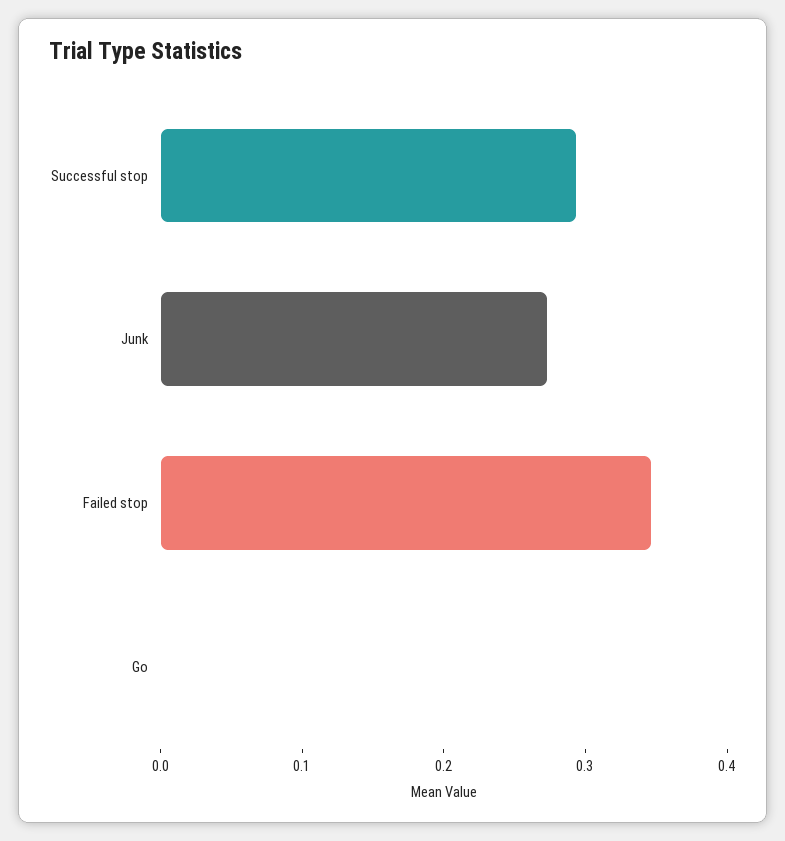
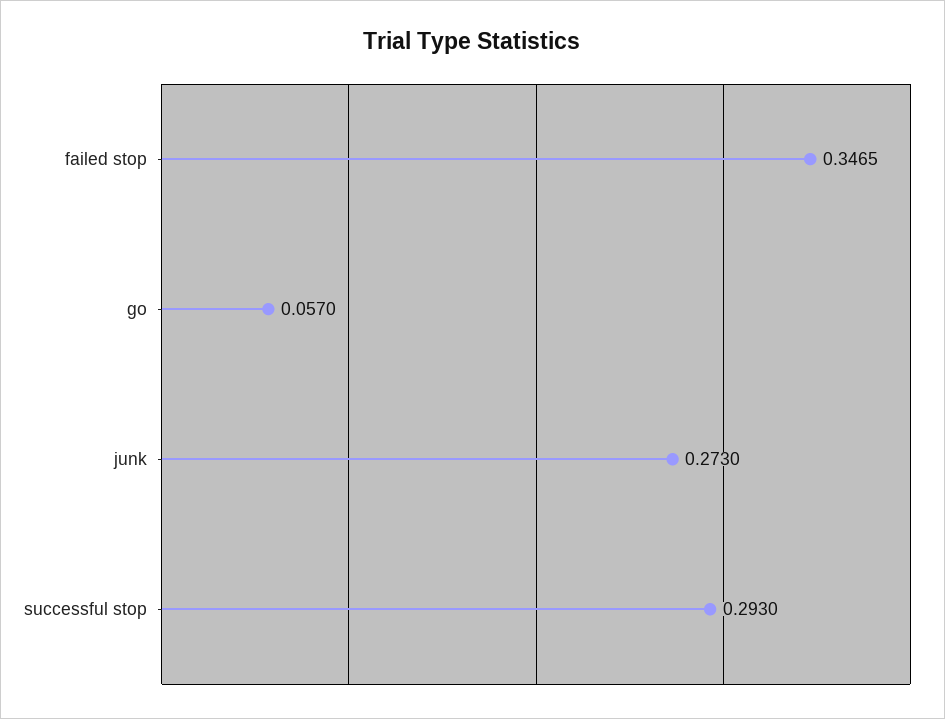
Go: 0 -> 0.057

